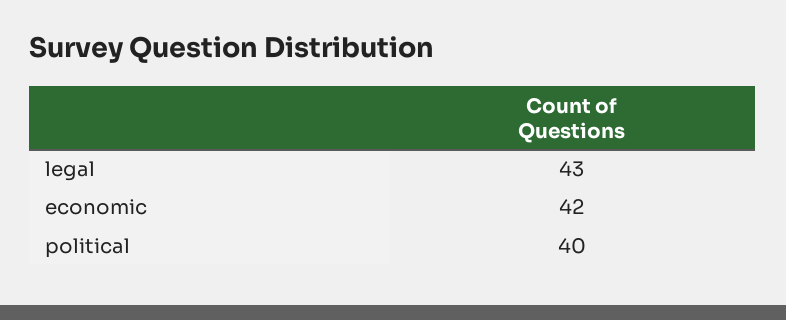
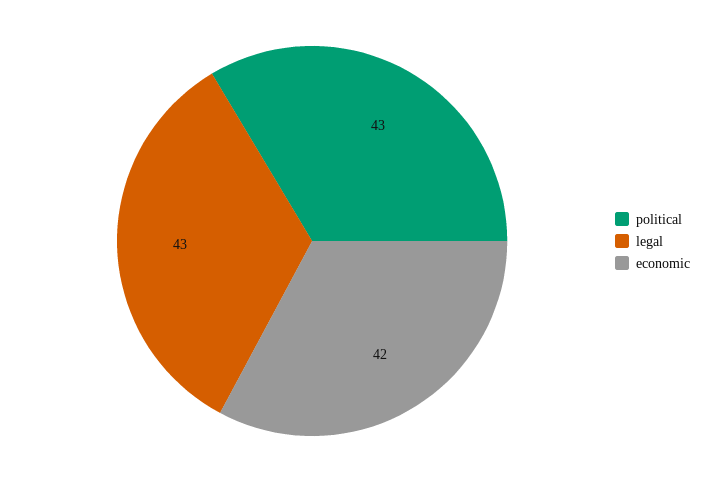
political: 40 -> 43

